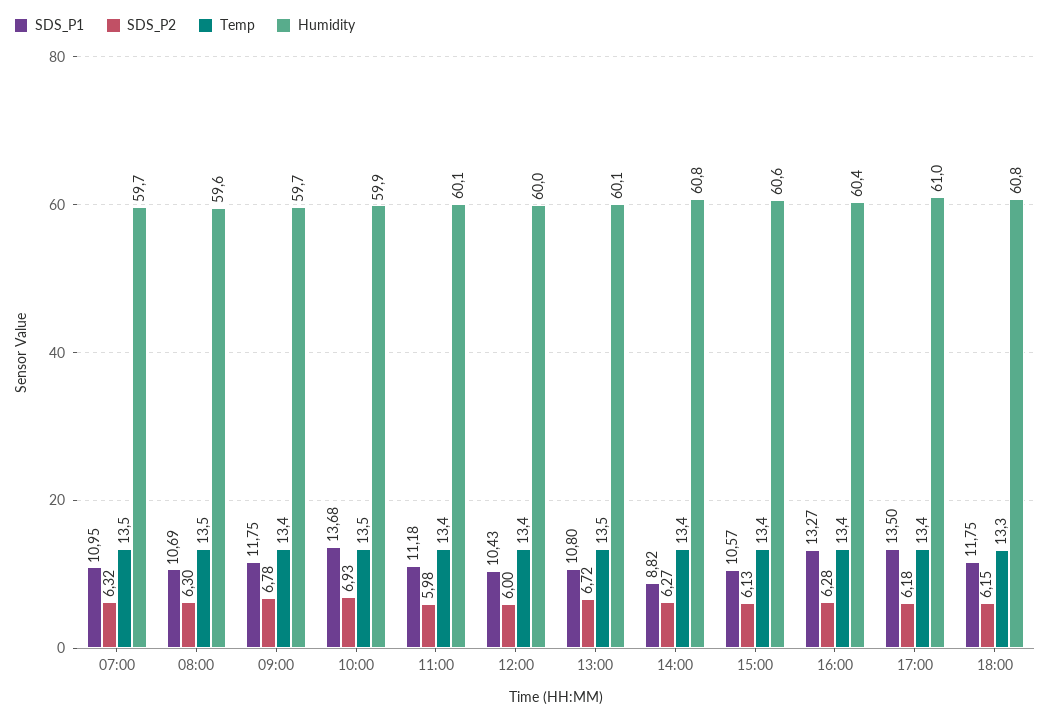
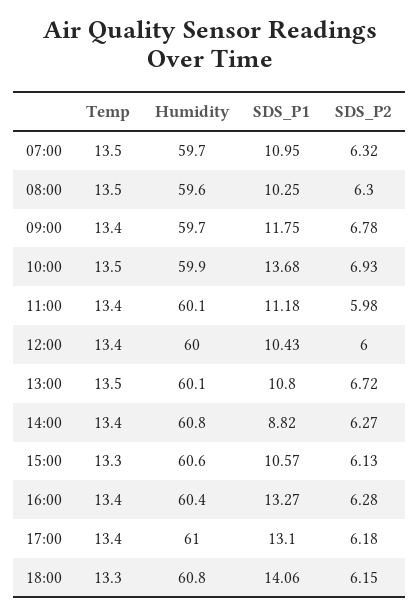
SDS_P1, 08:00: 10.69 -> 10.25
Temp, 15:00: 13.4 -> 13.3
SDS_P1, 17:00: 13.5 -> 13.1
SDS_P1, 18:00: 11.75 -> 14.06

